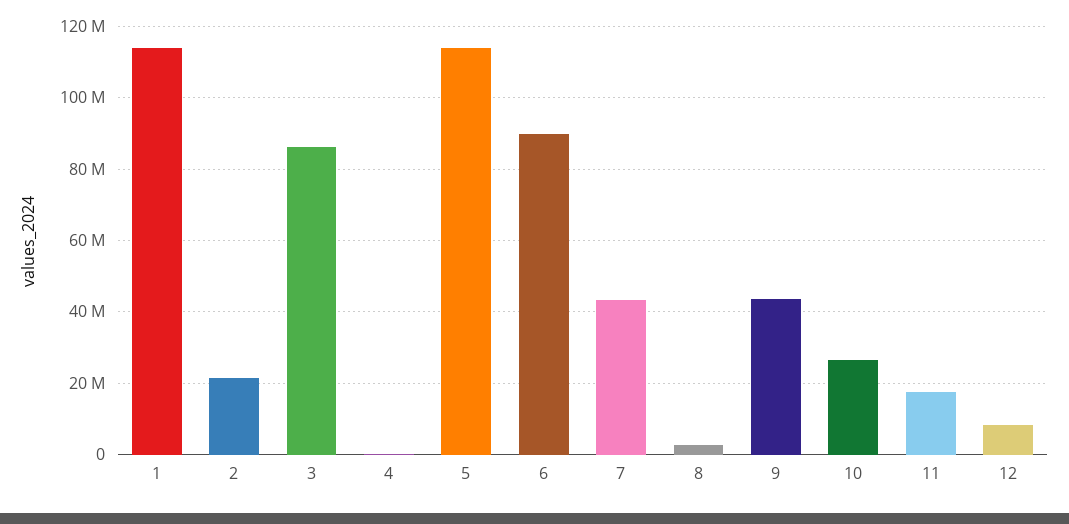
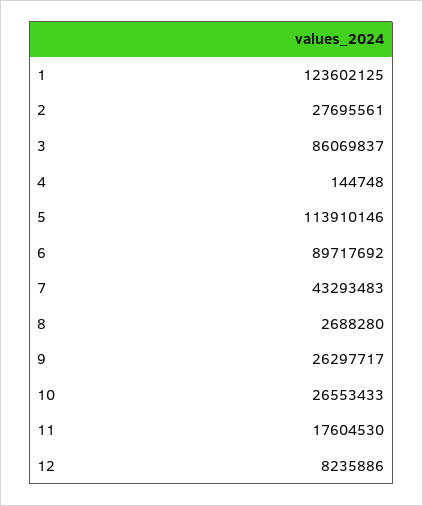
1: 114000000 -> 123602125
2: 22000000 -> 27695561
9: 44000000 -> 26297717

